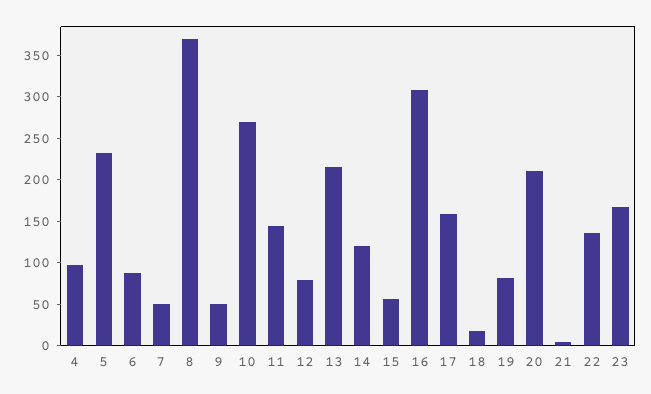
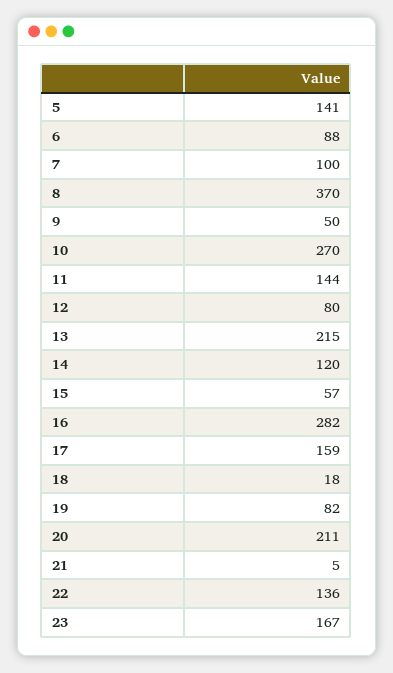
4: 100 -> none
5: 230 -> 141
7: 50 -> 100
16: 310 -> 282

